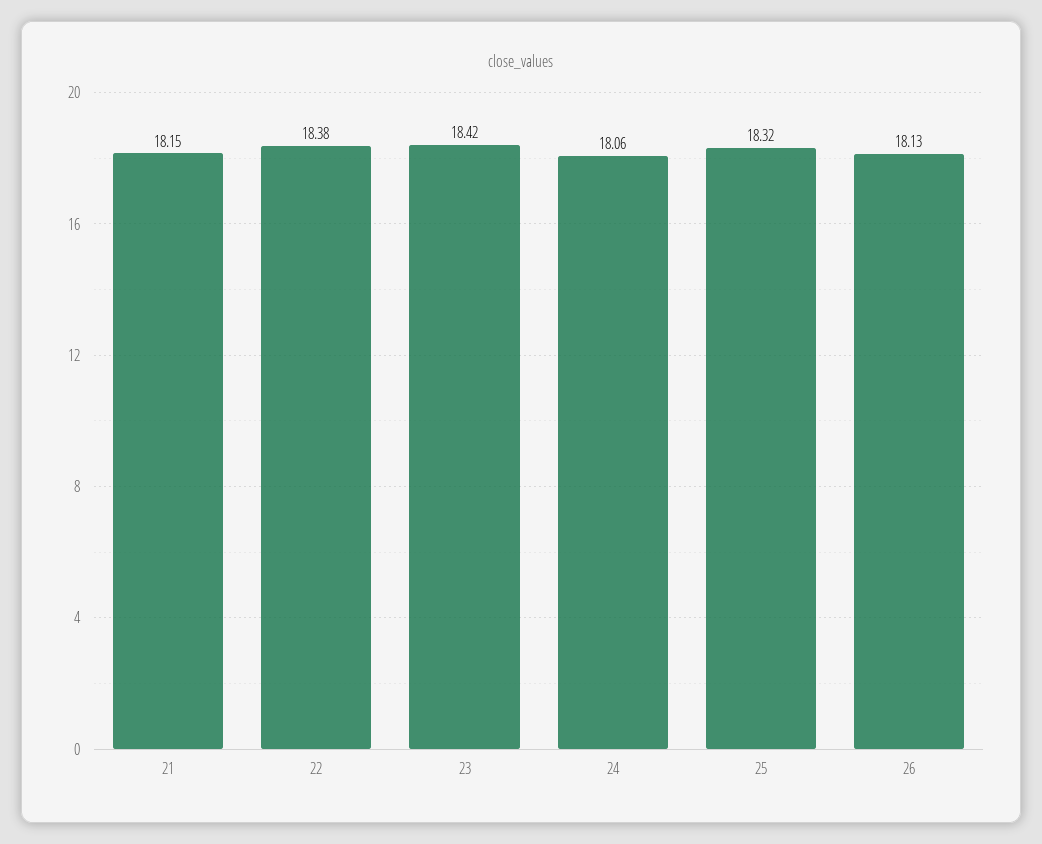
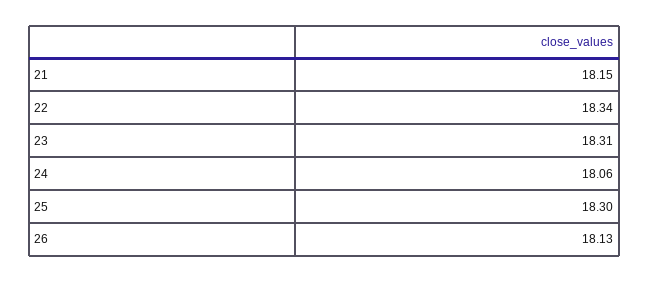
22: 18.38 -> 18.34
23: 18.42 -> 18.31
25: 18.32 -> 18.3

